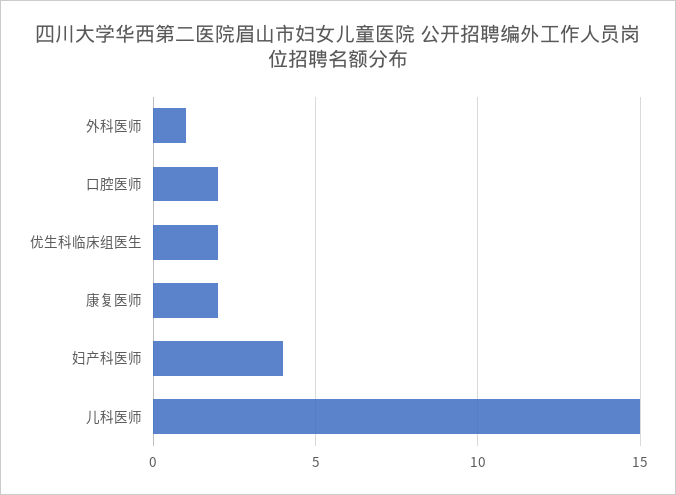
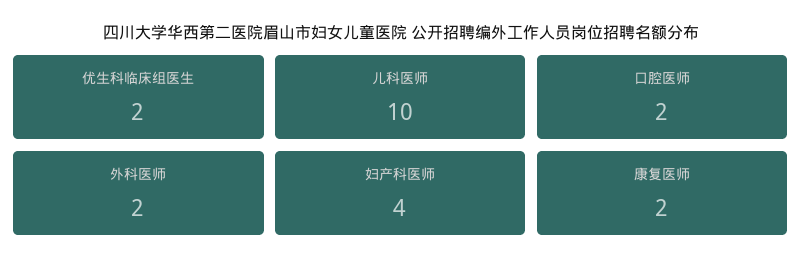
外科医师: 1 -> 2
儿科医师: 15 -> 10

